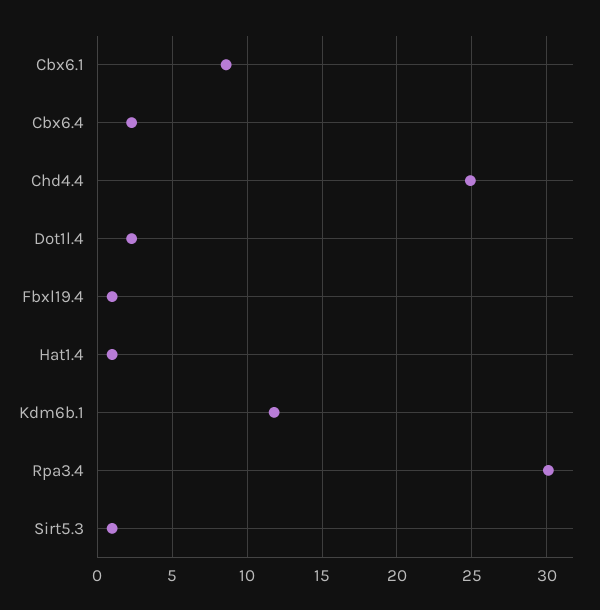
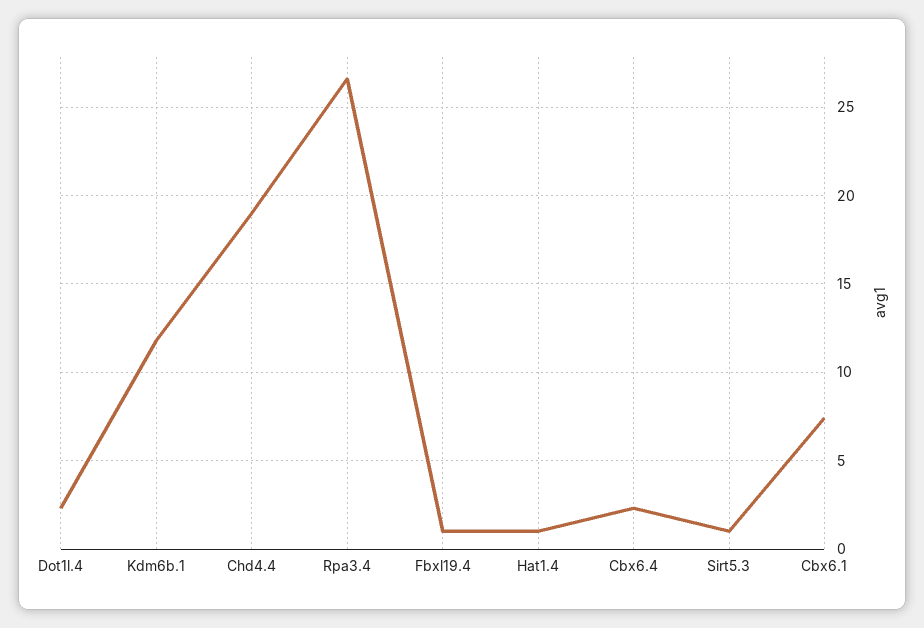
Cbx6.1: 8.5 -> 7.5
Chd4.4: 25 -> 19
Rpa3.4: 30 -> 26.5

